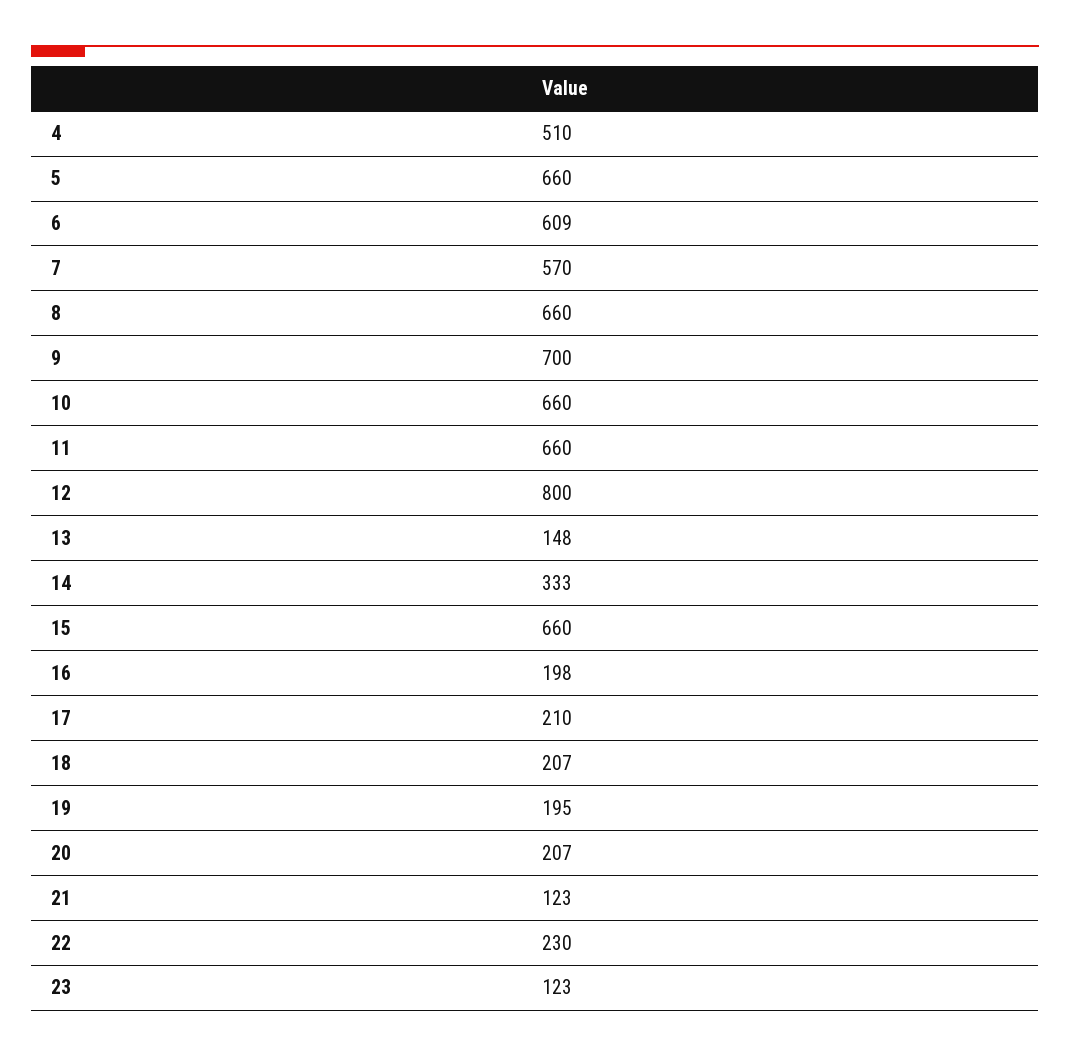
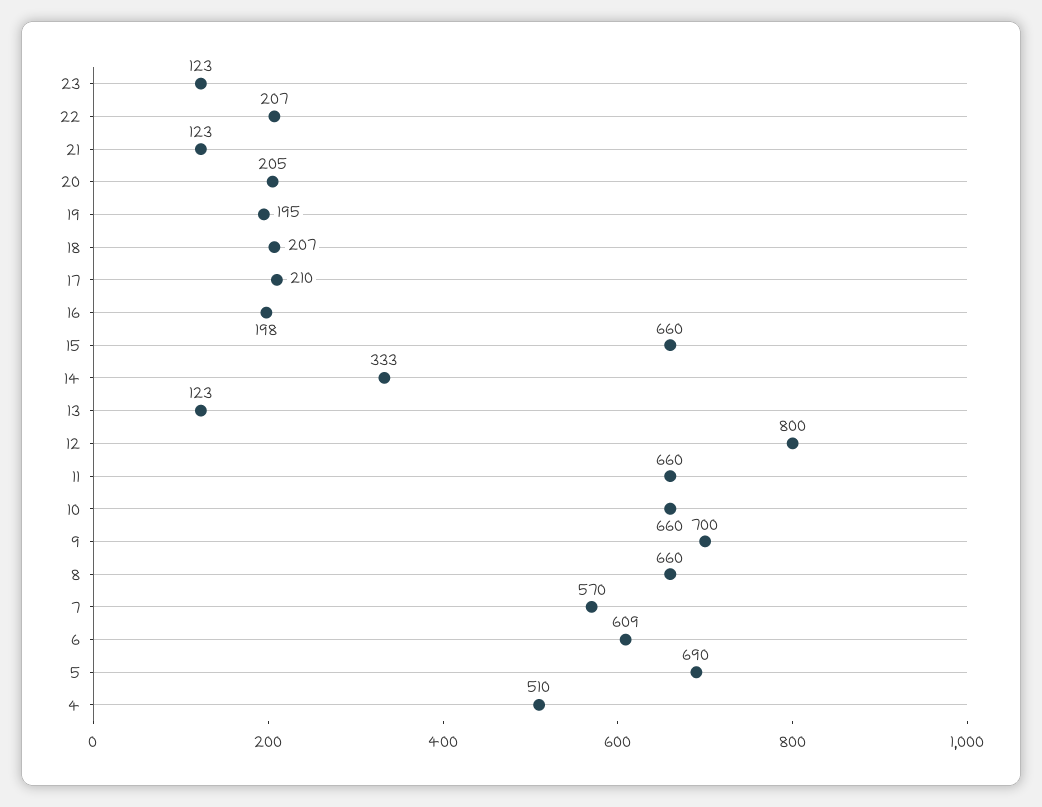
5: 660 -> 690
13: 148 -> 123
20: 207 -> 205
22: 230 -> 207

